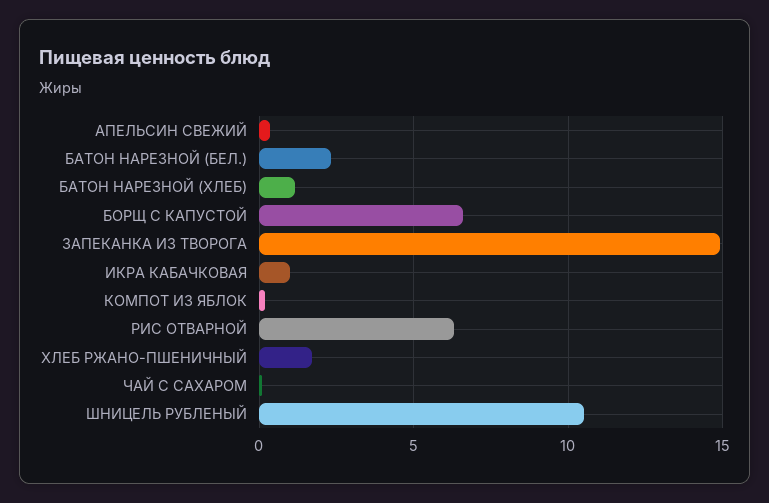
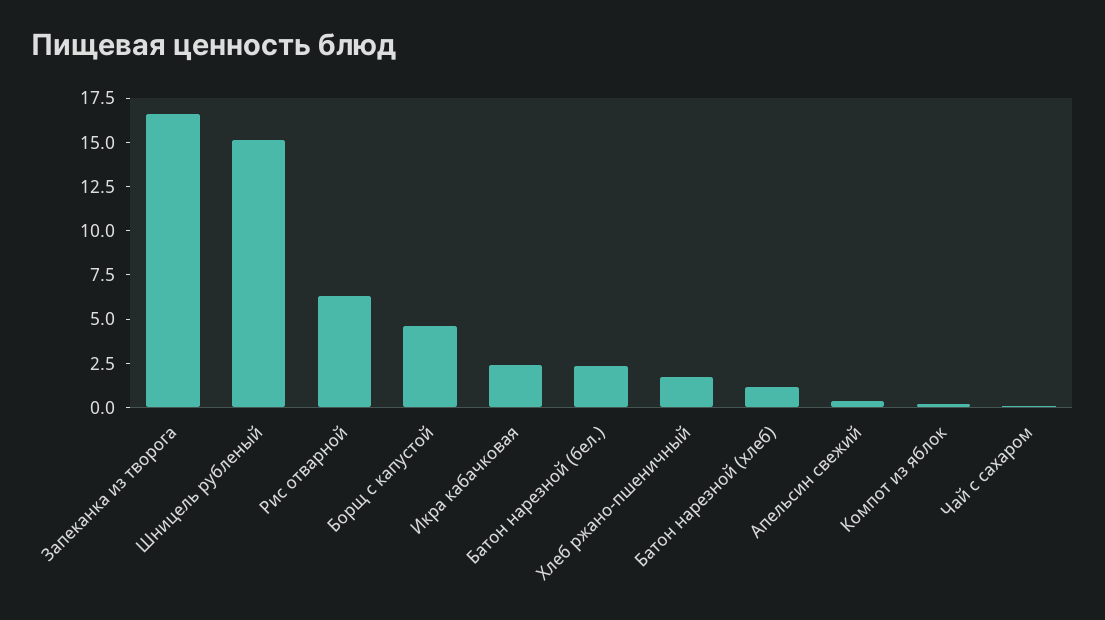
БОРЩ С КАПУСТОЙ: 6.5 -> 4.5
ЗАПЕКАНКА ИЗ ТВОРОГА: 15 -> 16.5
ИКРА КАБАЧКОВАЯ: 1 -> 2.5
ШНИЦЕЛЬ РУБЛЕНЫЙ: 10.5 -> 15

